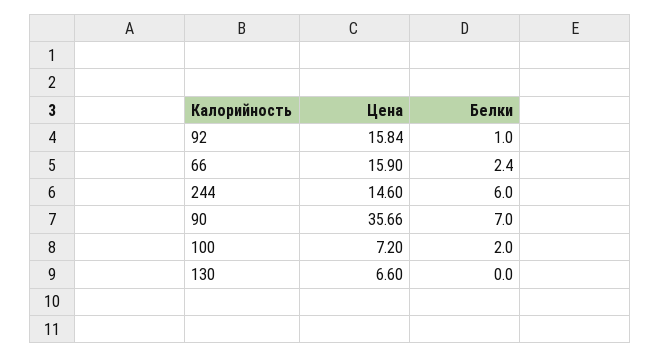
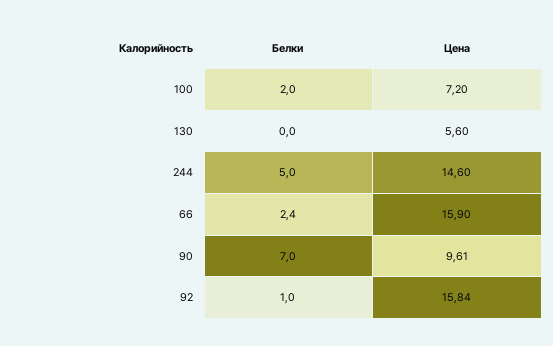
Белки, 244: 6 -> 5
Цена, 90: 35.66 -> 9.61
Цена, 130: 6.6 -> 5.6

